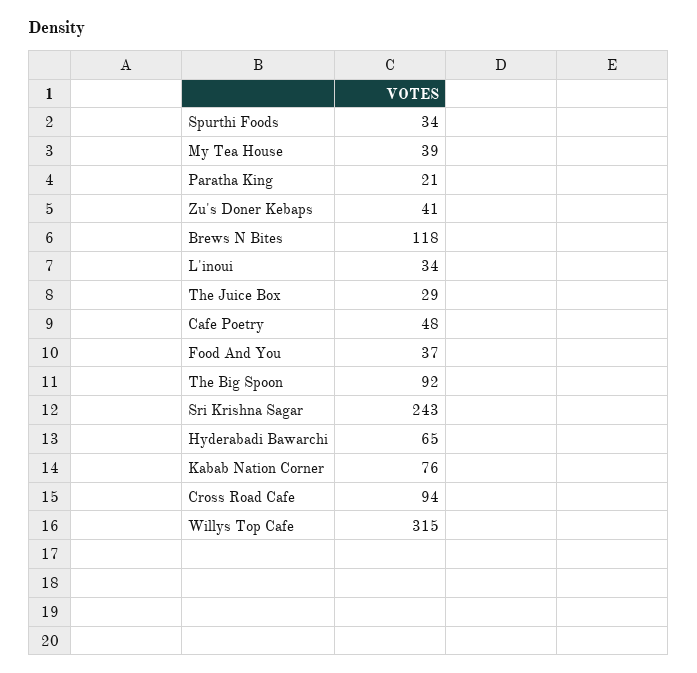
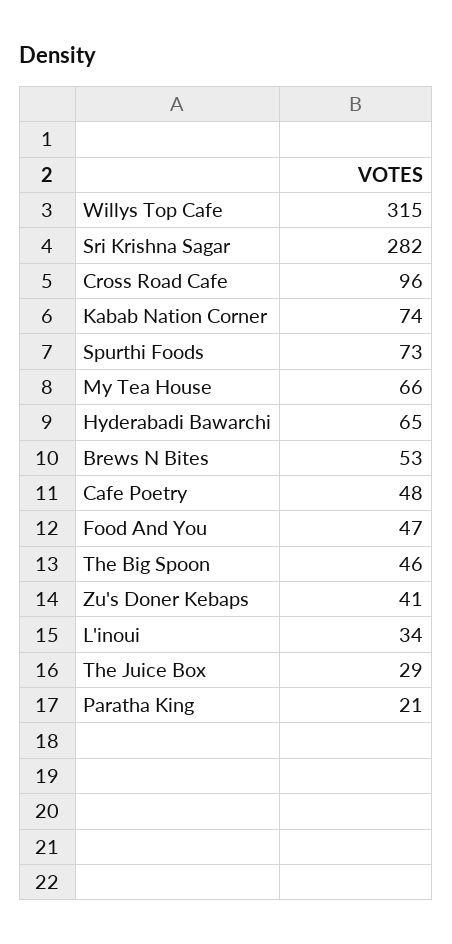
Spurthi Foods: 34 -> 73
My Tea House: 39 -> 66
Brews N Bites: 118 -> 53
Food And You: 37 -> 47
The Big Spoon: 92 -> 46
Sri Krishna Sagar: 243 -> 282
Kabab Nation Corner: 76 -> 74
Cross Road Cafe: 94 -> 96

